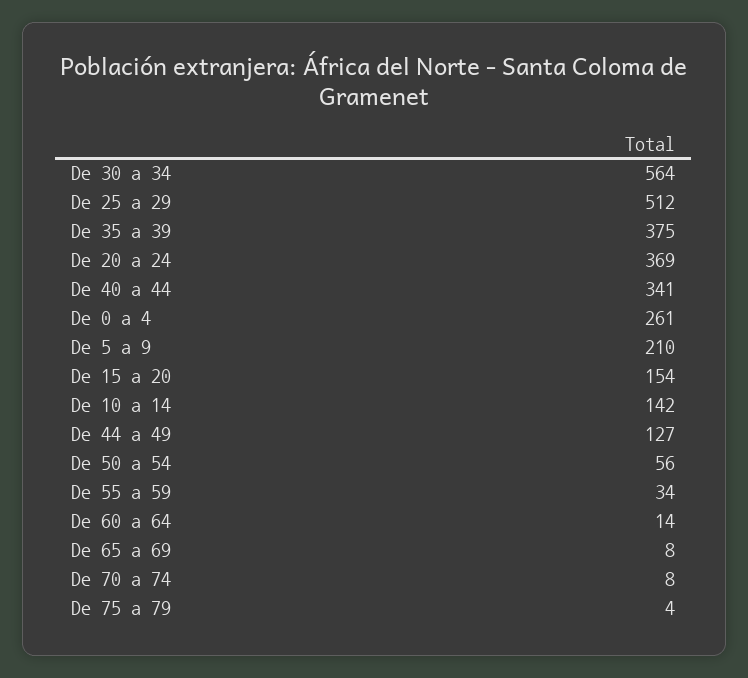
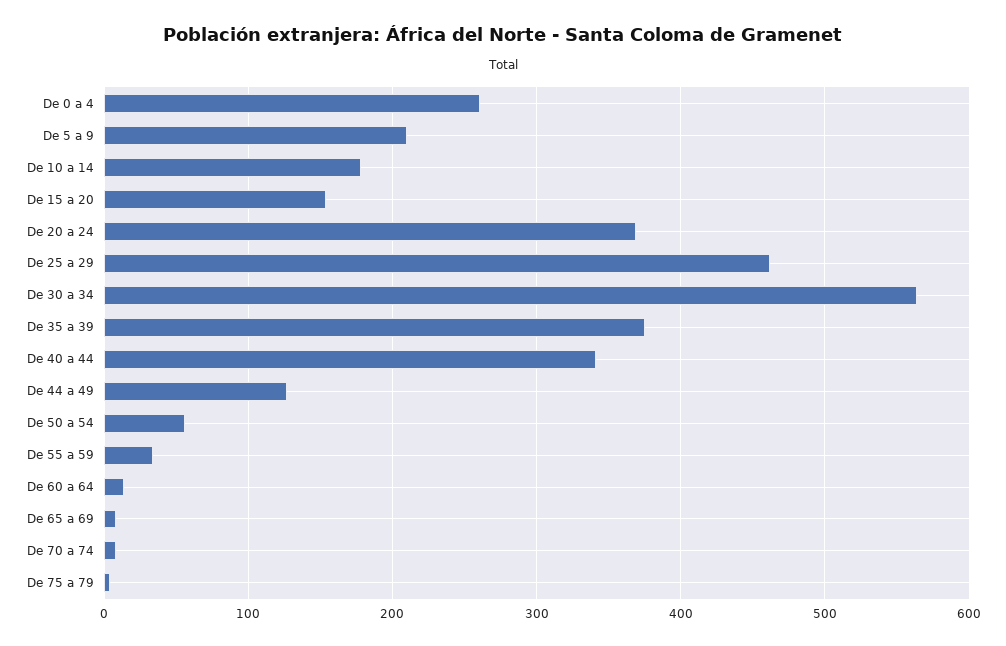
De 25 a 29: 512 -> 460
De 10 a 14: 142 -> 180

